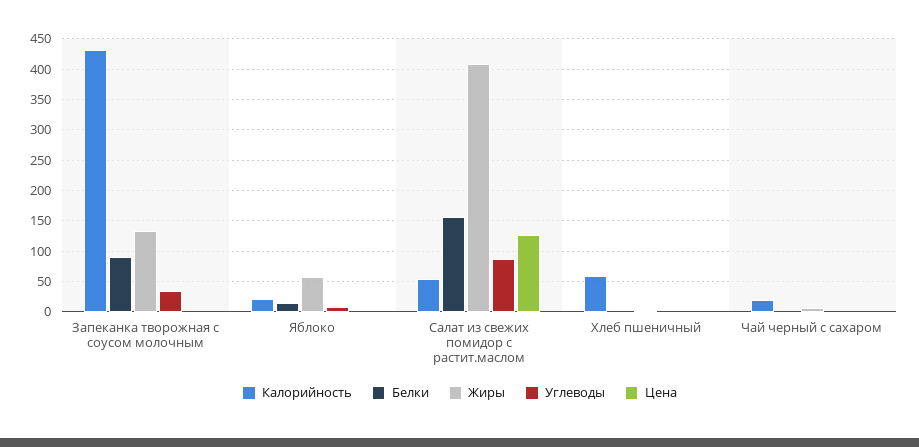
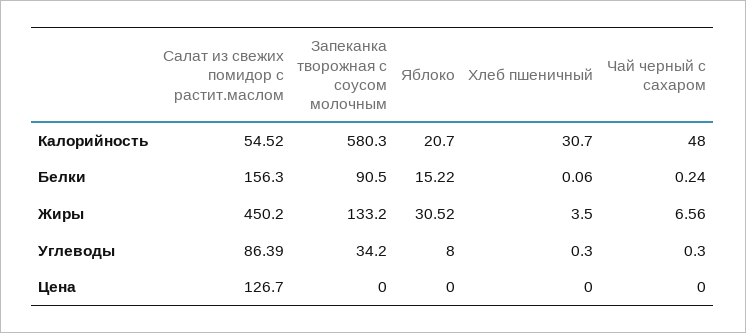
Калорийность, Запеканка творожная с соусом молочным: 430 -> 580.3
Жиры, Яблоко: 60 -> 30.52
Жиры, Салат из свежих помидор с растит.маслом: 410 -> 450.2
Калорийность, Хлеб пшеничный: 60 -> 30.7
Калорийность, Чай черный с сахаром: 20 -> 48

